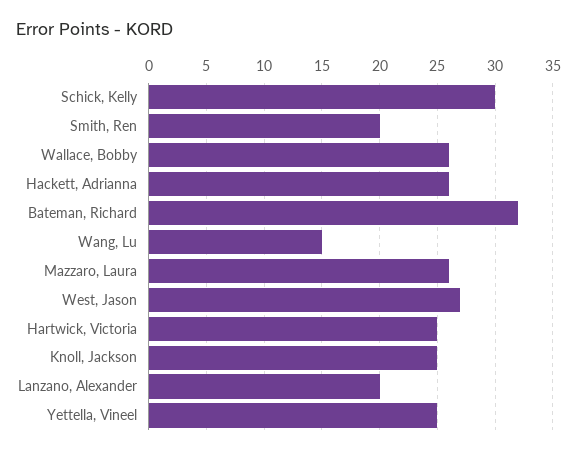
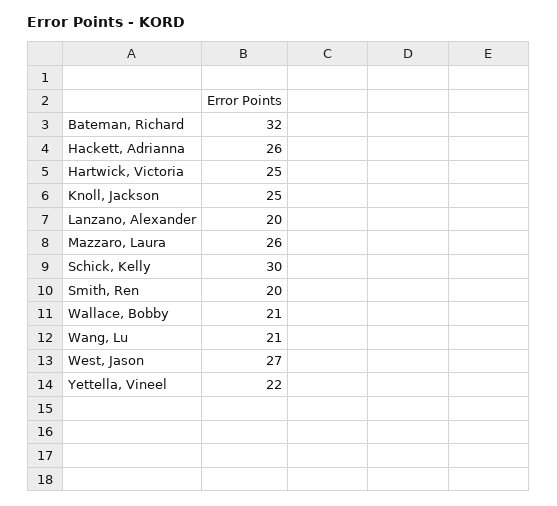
Wallace, Bobby: 26 -> 21
Wang, Lu: 15 -> 21
Yettella, Vineel: 25 -> 22

